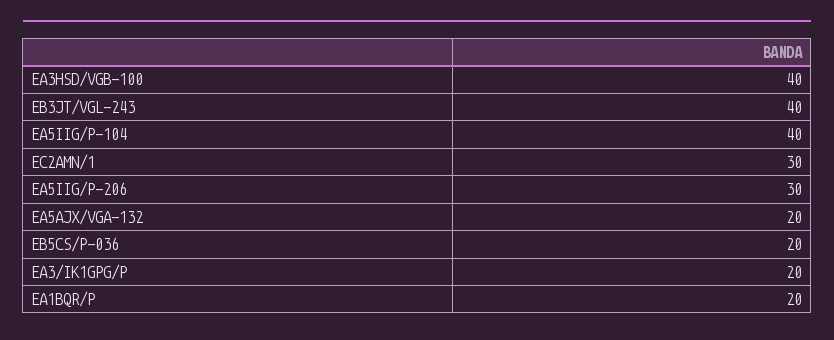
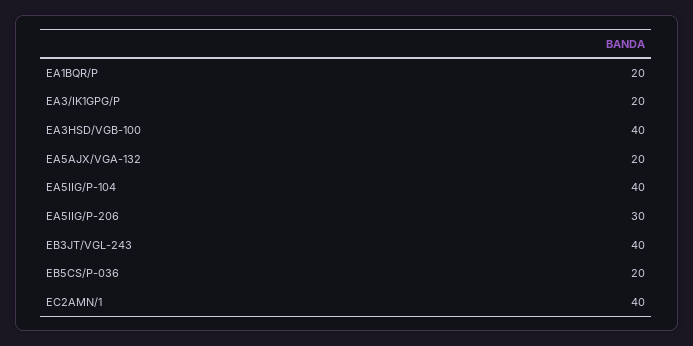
EC2AMN/1: 30 -> 40

